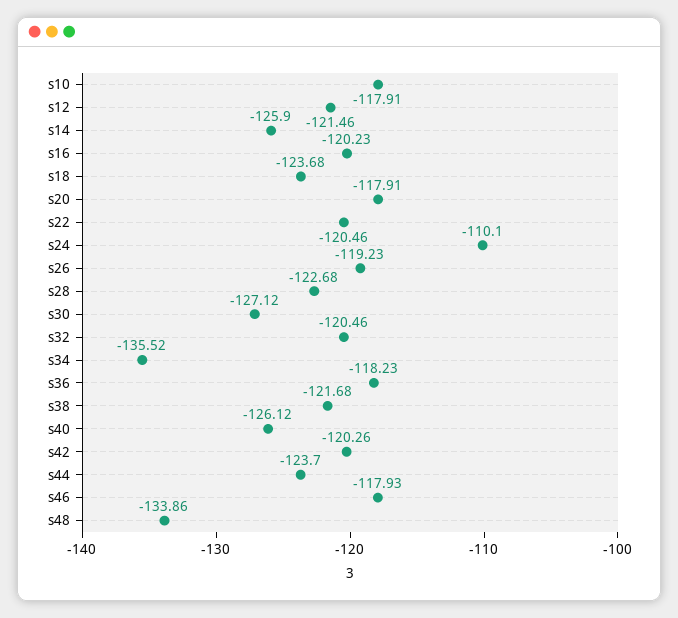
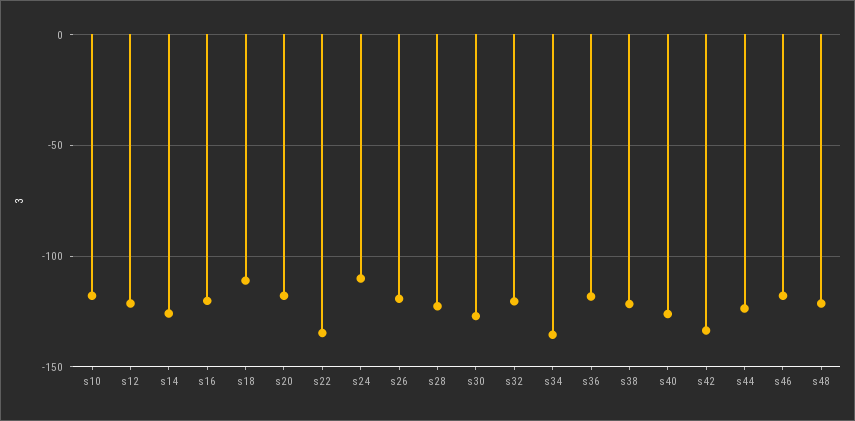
s18: -123.68 -> -110
s22: -120.46 -> -135
s42: -120.26 -> -135
s48: -133.86 -> -120

